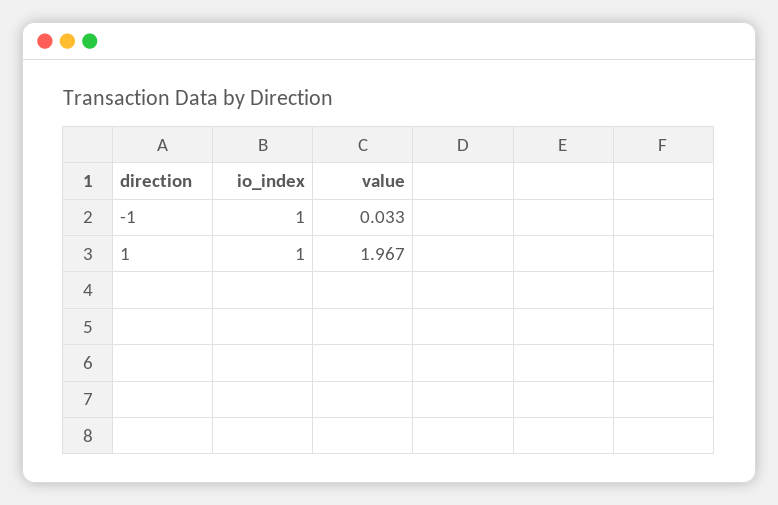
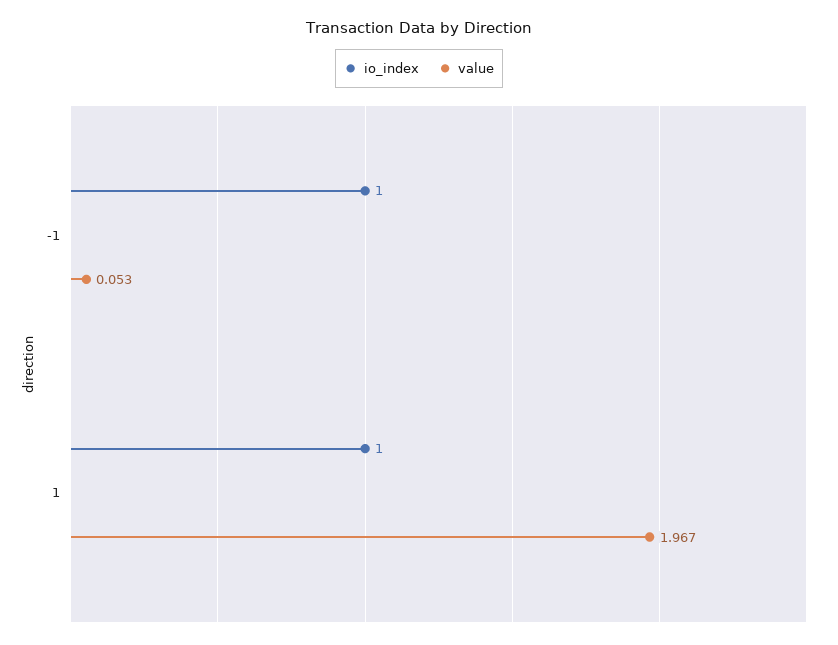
value, -1: 0.033 -> 0.053

